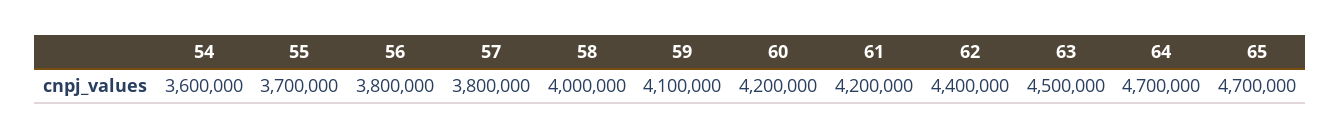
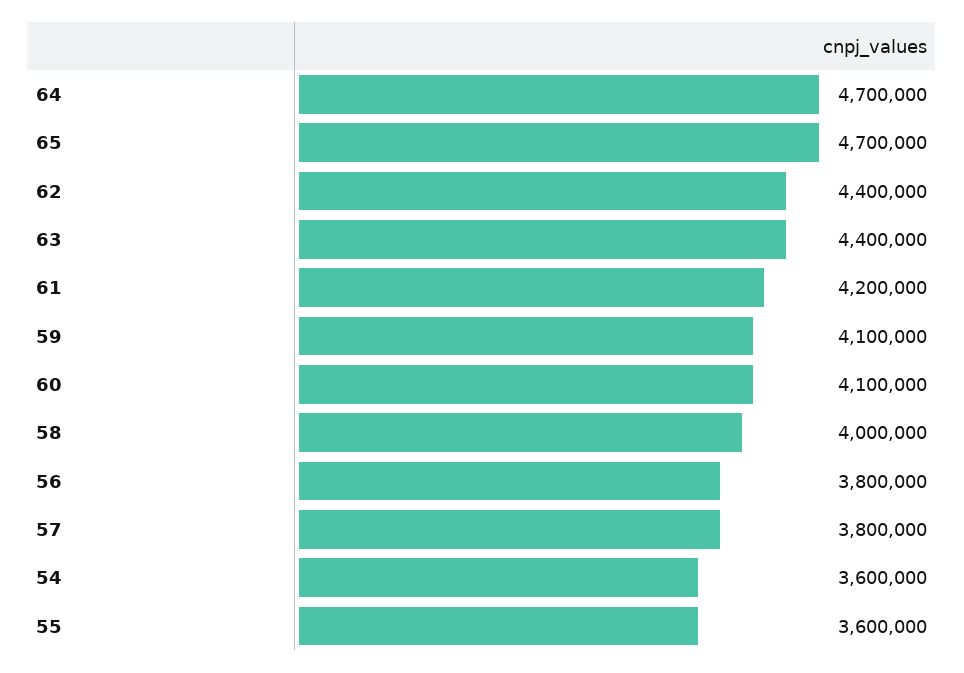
55: 3700000 -> 3600000
60: 4200000 -> 4100000
63: 4500000 -> 4400000

